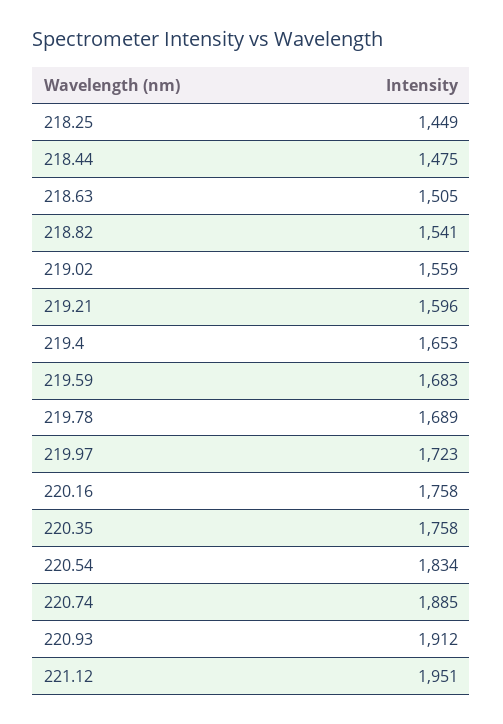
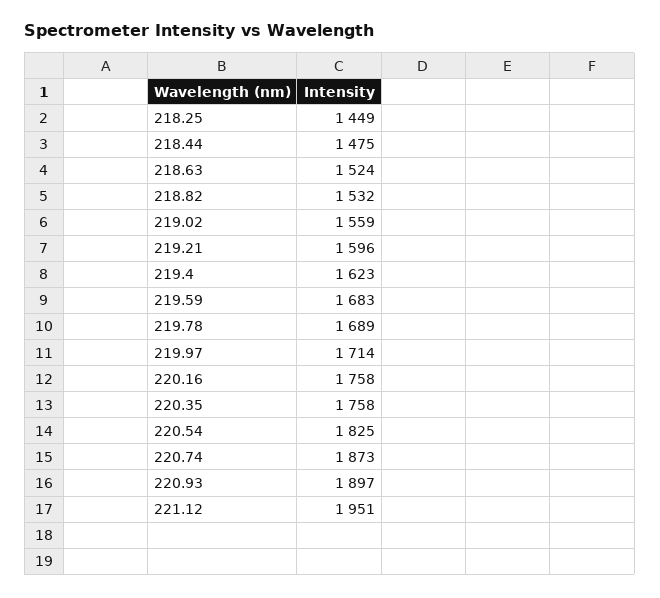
218.63: 1505 -> 1524
218.82: 1541 -> 1532
219.4: 1653 -> 1623
219.97: 1723 -> 1714
220.54: 1834 -> 1825
220.74: 1885 -> 1873
220.93: 1912 -> 1897

